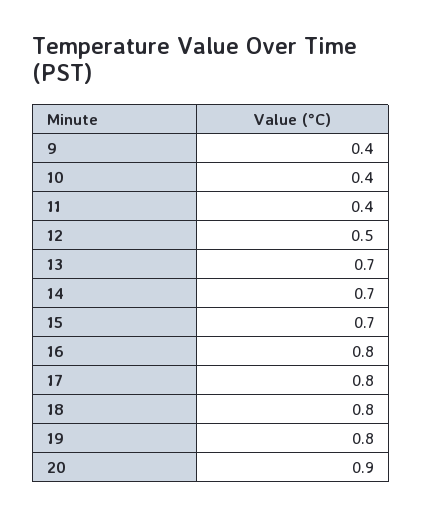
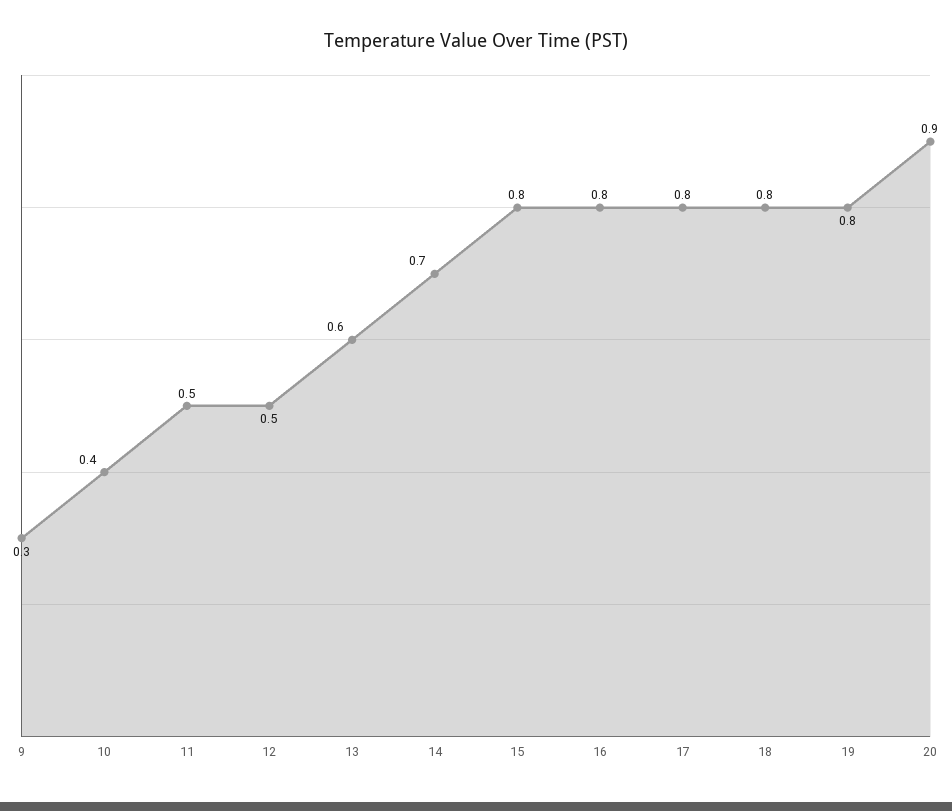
9: 0.4 -> 0.3
11: 0.4 -> 0.5
13: 0.7 -> 0.6
15: 0.7 -> 0.8

